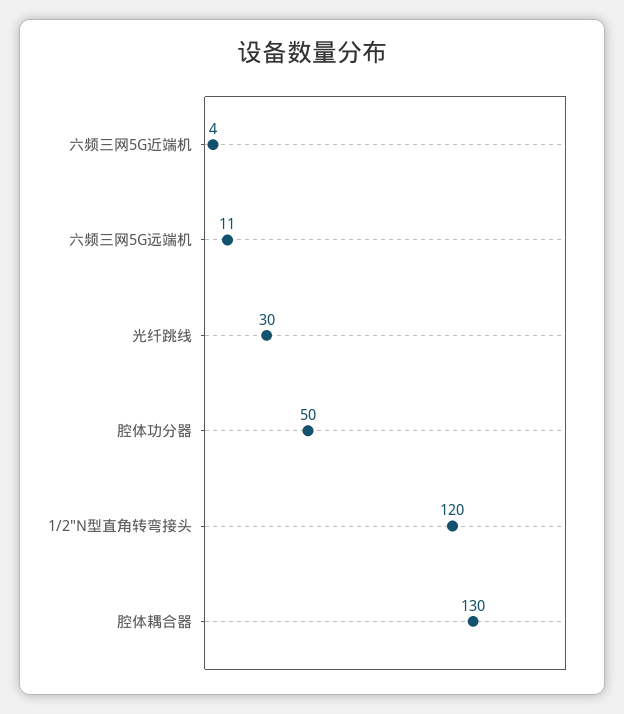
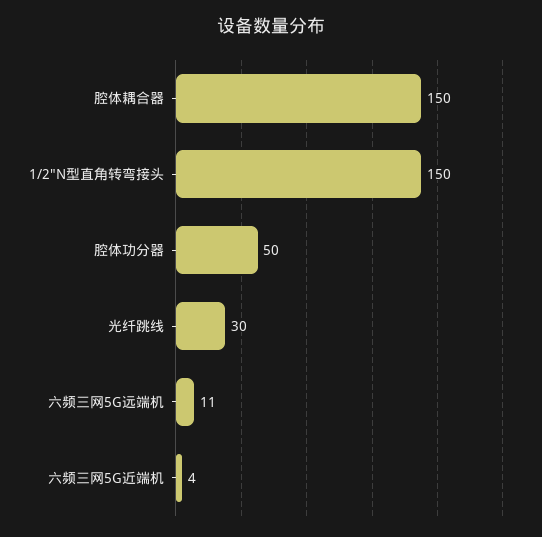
1/2"N型直角转弯接头: 120 -> 150
腔体耦合器: 130 -> 150

